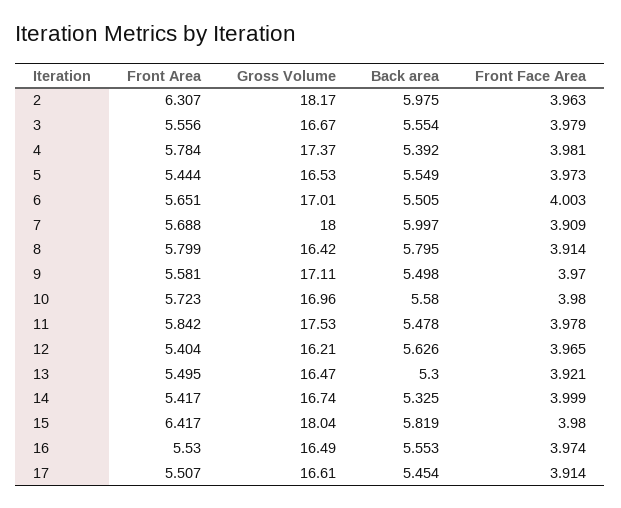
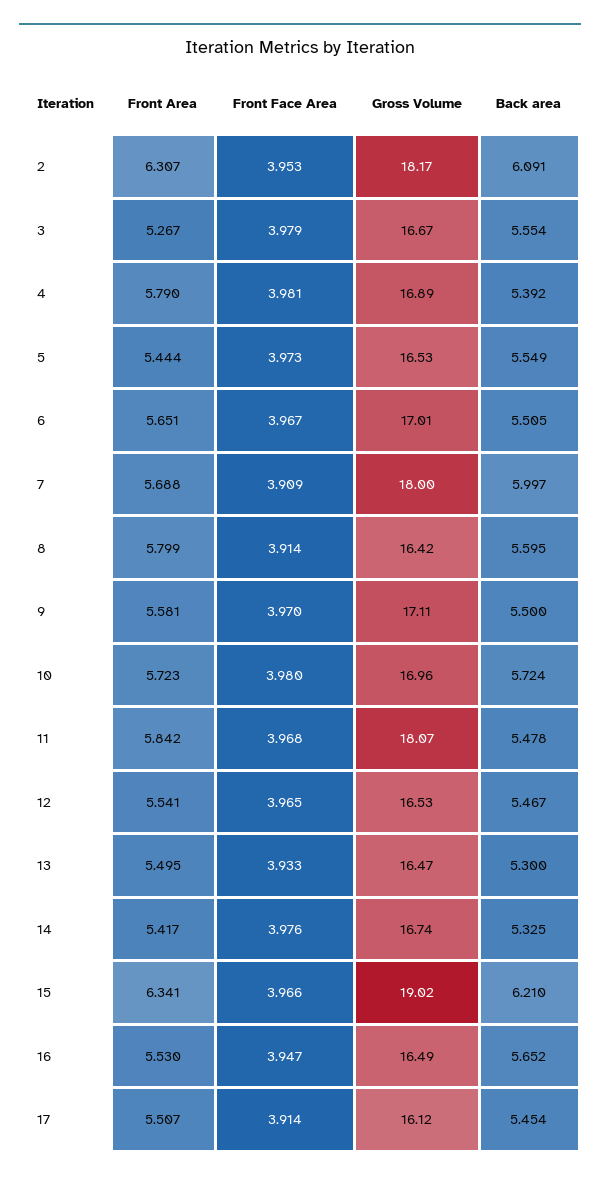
Back area, 2: 5.975 -> 6.091
Front Face Area, 2: 3.963 -> 3.953
Front Area, 3: 5.556 -> 5.267
Front Area, 4: 5.784 -> 5.79
Gross Volume, 4: 17.37 -> 16.89
Front Face Area, 6: 4.003 -> 3.967
Back area, 8: 5.795 -> 5.595
Back area, 9: 5.498 -> 5.5
Back area, 10: 5.58 -> 5.724
Gross Volume, 11: 17.53 -> 18.07
Front Face Area, 11: 3.978 -> 3.968
Front Area, 12: 5.404 -> 5.541
Gross Volume, 12: 16.21 -> 16.53
Back area, 12: 5.626 -> 5.467
Front Face Area, 13: 3.921 -> 3.933
Front Face Area, 14: 3.999 -> 3.976
Front Area, 15: 6.417 -> 6.341
Gross Volume, 15: 18.04 -> 19.02
Back area, 15: 5.819 -> 6.21
Front Face Area, 15: 3.98 -> 3.966
Back area, 16: 5.553 -> 5.652
Front Face Area, 16: 3.974 -> 3.947
Gross Volume, 17: 16.61 -> 16.12

